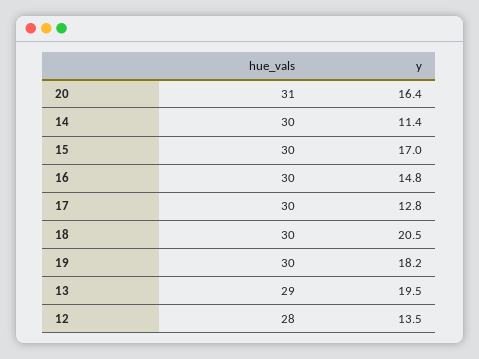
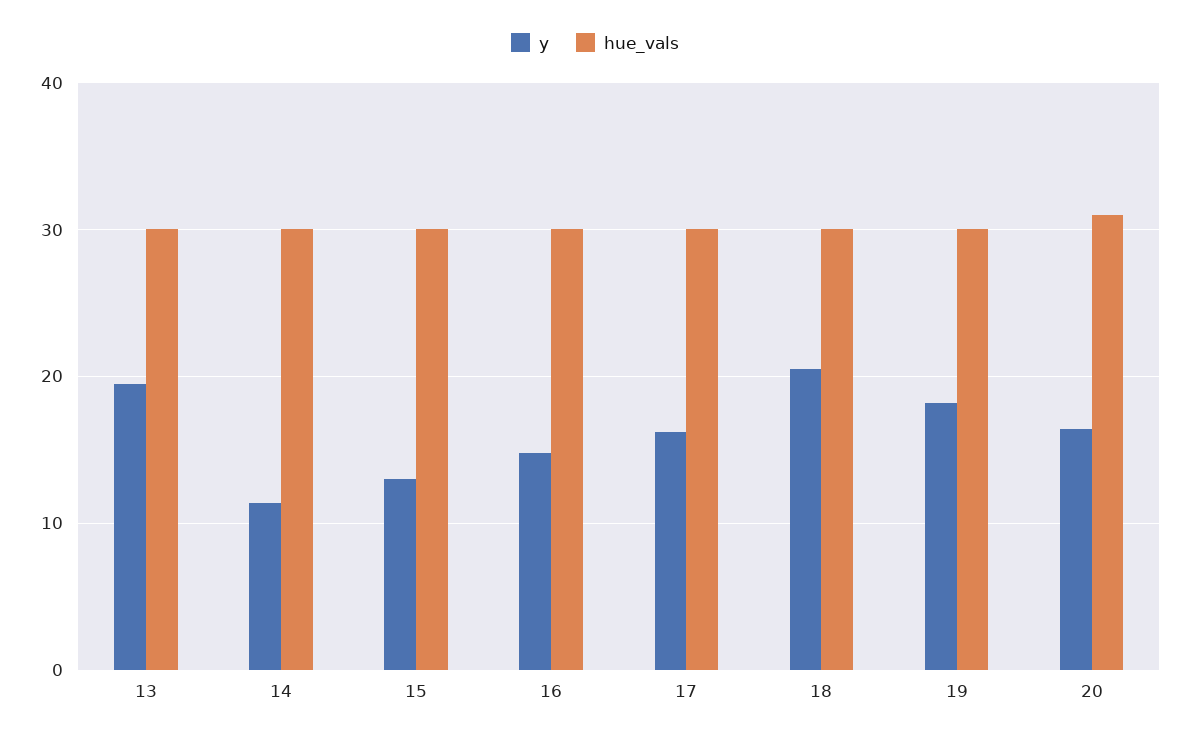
y, 15: 17 -> 13
y, 17: 12.8 -> 16
hue_vals, 13: 29 -> 30
hue_vals, 12: 28 -> none
y, 12: 13.5 -> none

